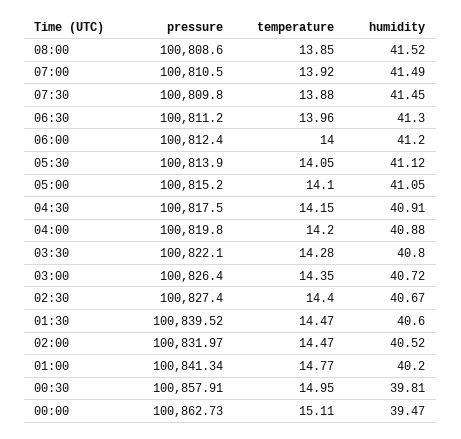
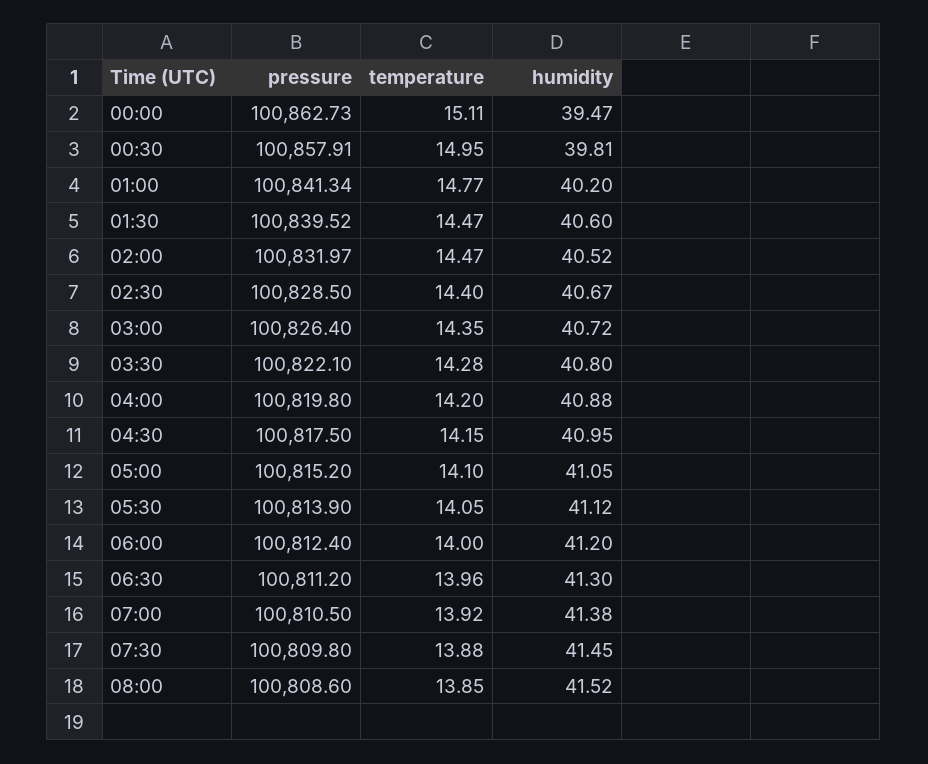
humidity, 07:00: 41.49 -> 41.38
humidity, 04:30: 40.91 -> 40.95
pressure, 02:30: 100827.4 -> 100828.5

